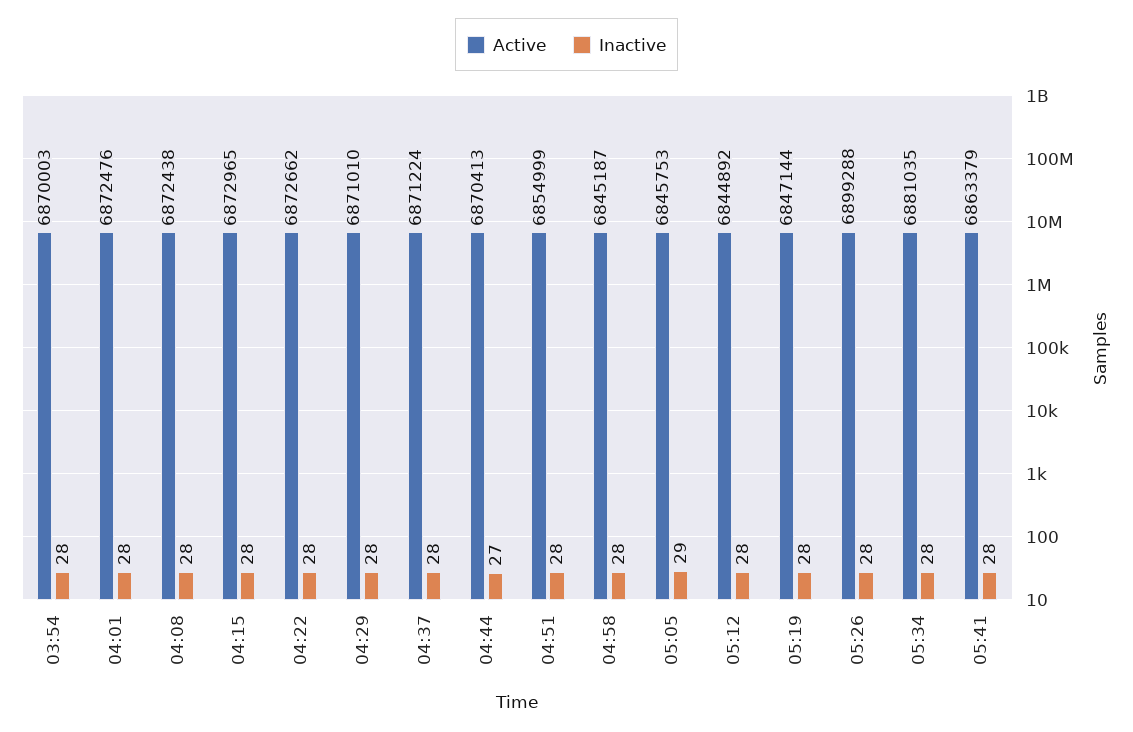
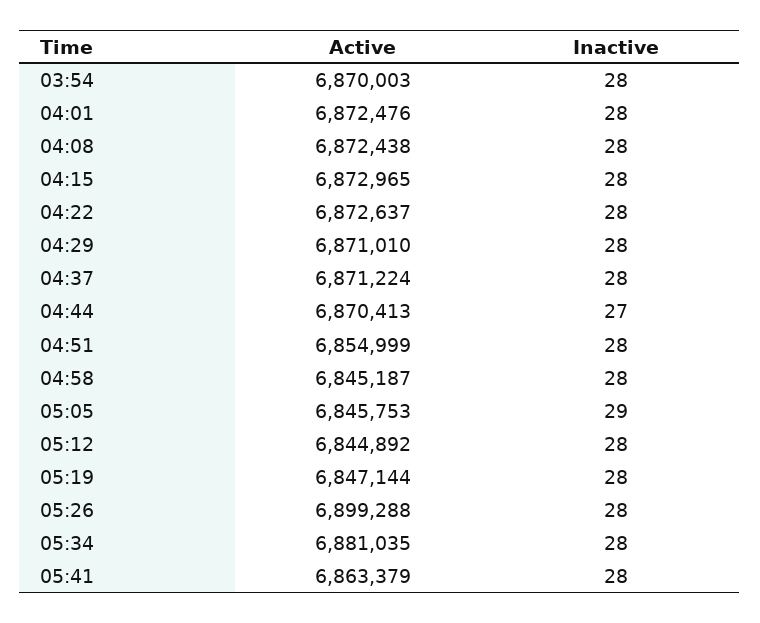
Active, 04:22: 6872662 -> 6872637

